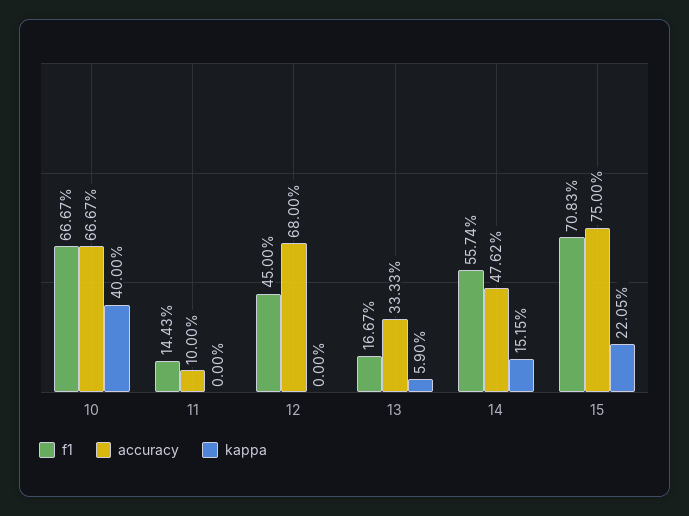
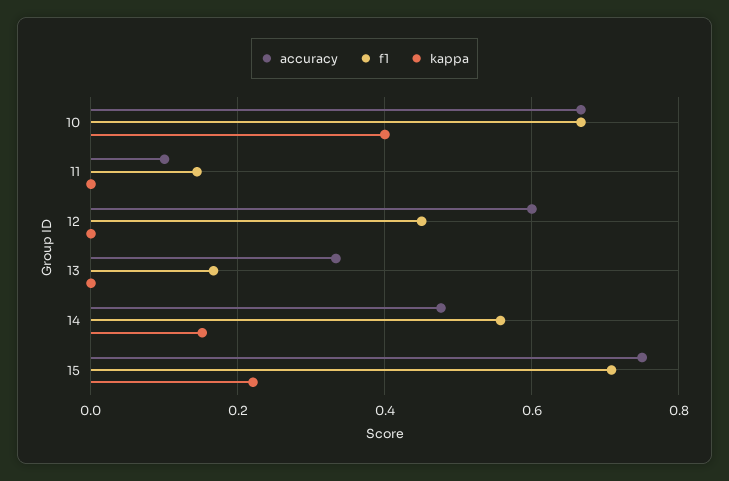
accuracy, 12: 0.68 -> 0.6
kappa, 13: 0.059 -> 0

